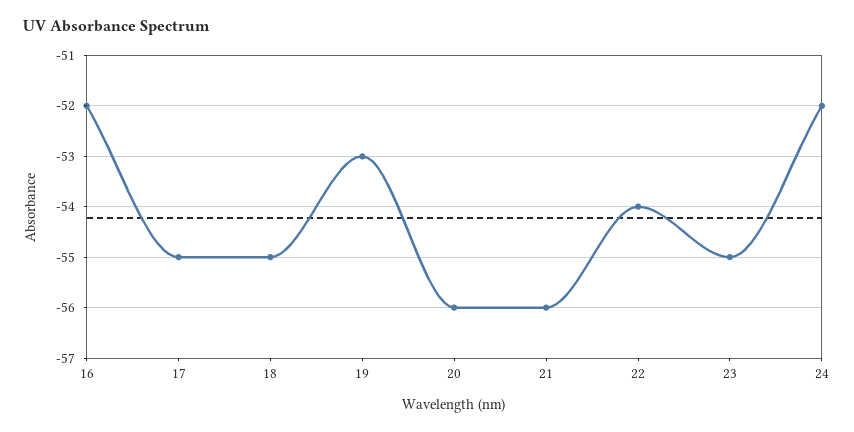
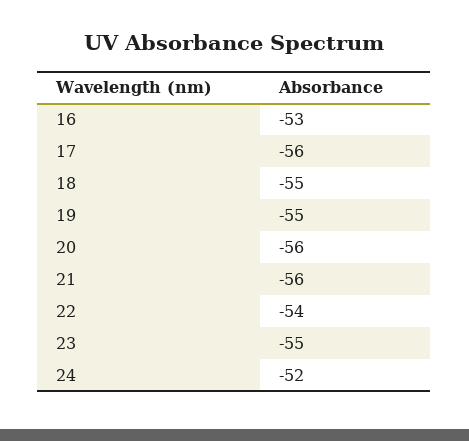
16: -52 -> -53
17: -55 -> -56
19: -53 -> -55

